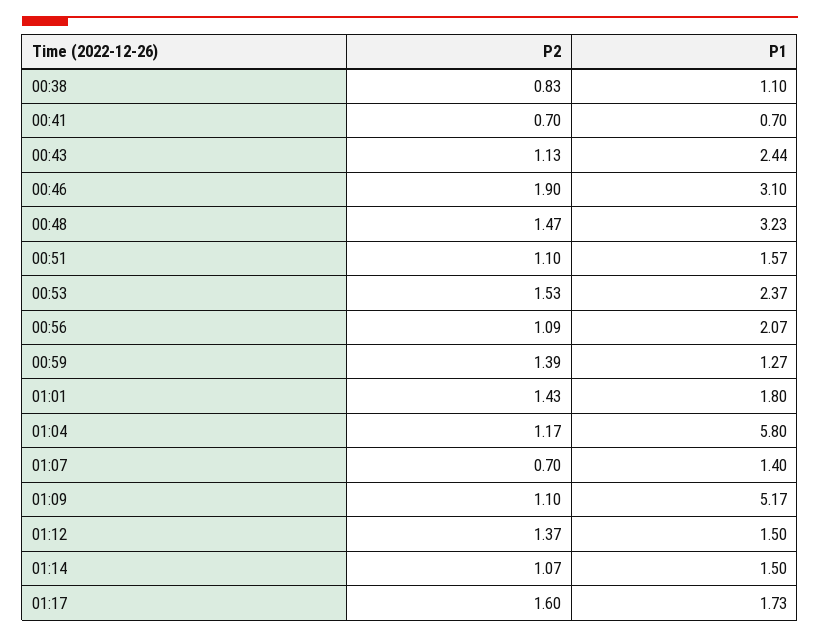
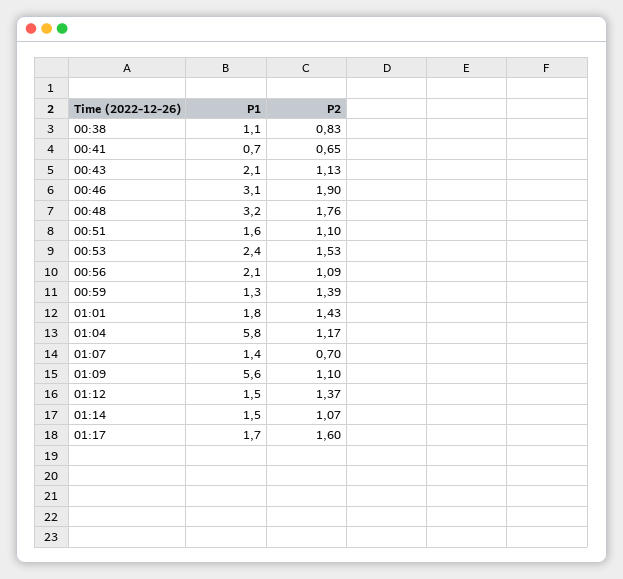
P2, 00:41: 0.7 -> 0.65
P1, 00:43: 2.44 -> 2.1
P2, 00:48: 1.47 -> 1.76
P1, 01:09: 5.17 -> 5.6

